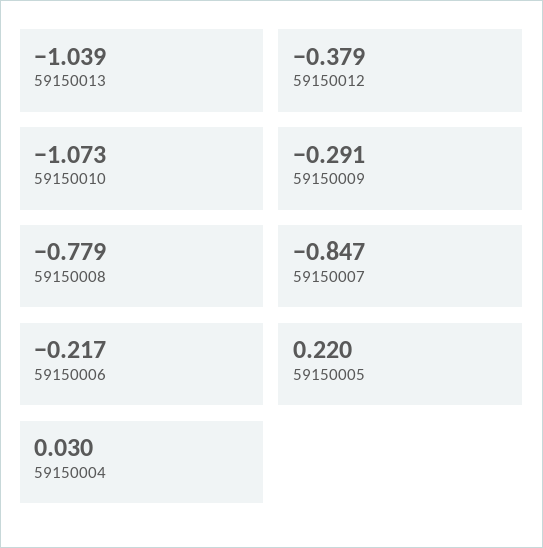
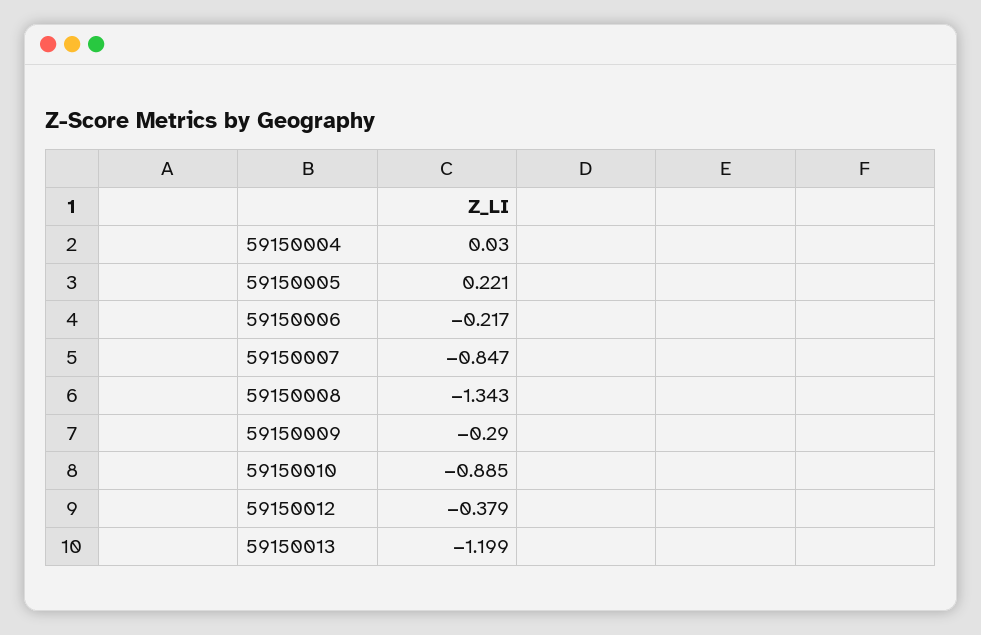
59150013: -1.039 -> -1.199
59150010: -1.073 -> -0.885
59150009: -0.291 -> -0.29
59150008: -0.779 -> -1.343
59150005: 0.22 -> 0.221

